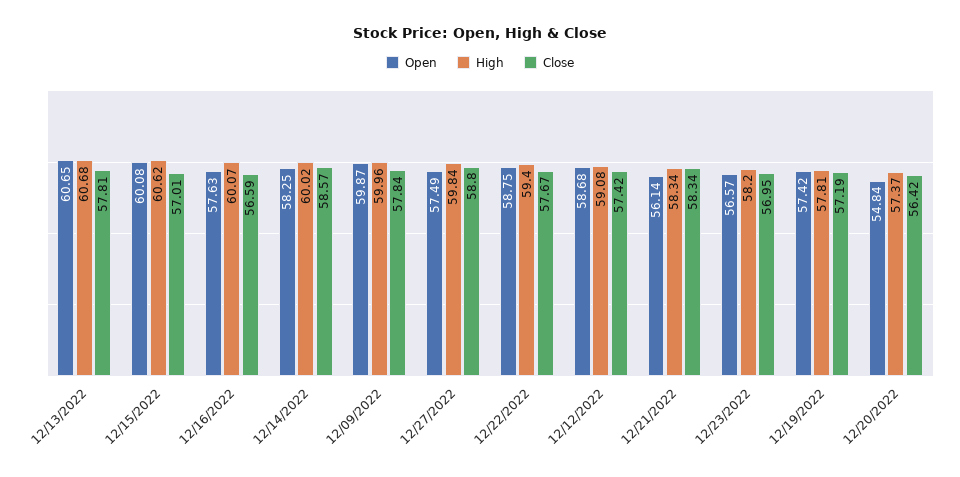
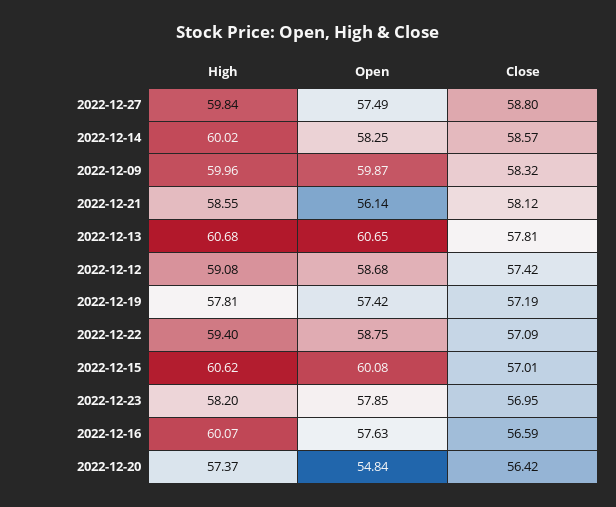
Close, 12/09/2022: 57.84 -> 58.32
Close, 12/22/2022: 57.67 -> 57.09
High, 12/21/2022: 58.34 -> 58.55
Close, 12/21/2022: 58.34 -> 58.12
Open, 12/23/2022: 56.57 -> 57.85

